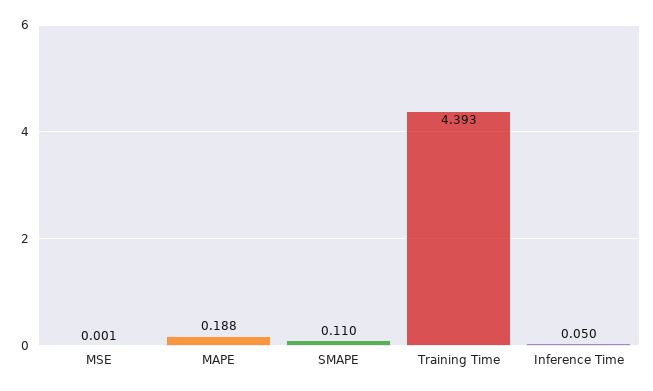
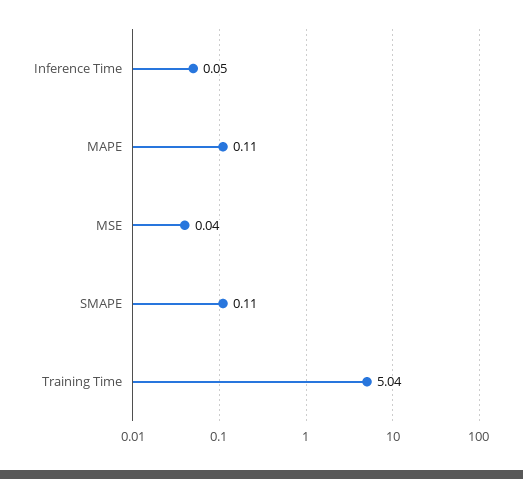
MSE: 0.001 -> 0.04
MAPE: 0.188 -> 0.11
Training Time: 4.393 -> 5.04

